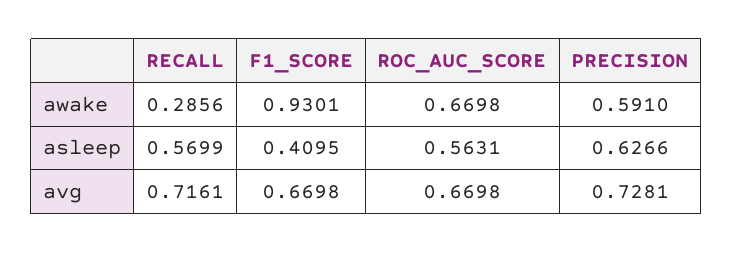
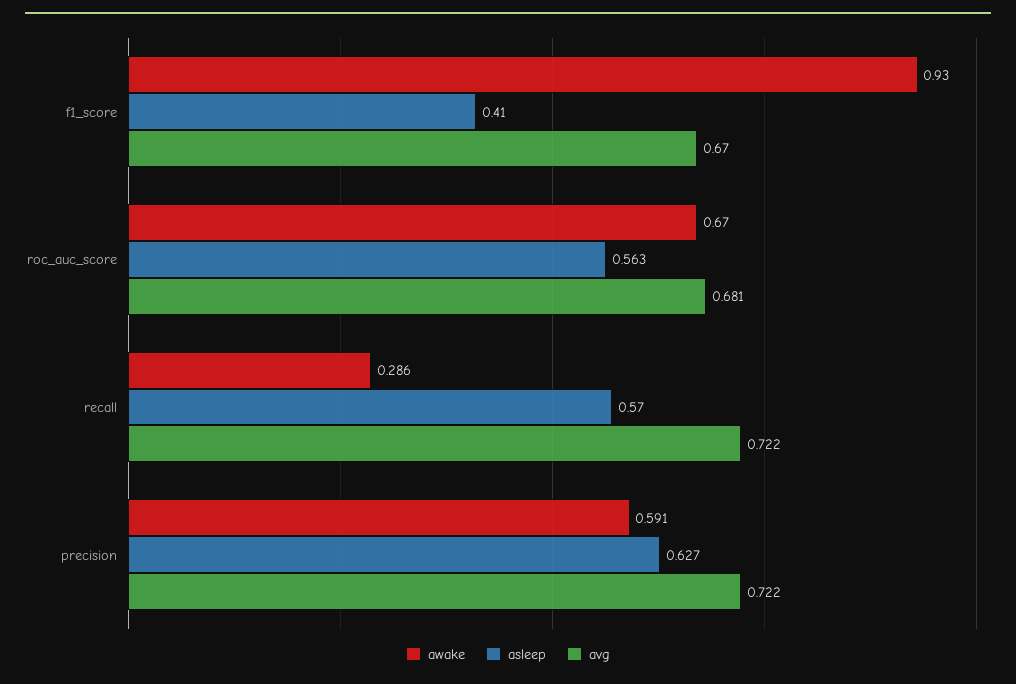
avg, RECALL: 0.7161 -> 0.722
avg, ROC_AUC_SCORE: 0.6698 -> 0.681
avg, PRECISION: 0.7281 -> 0.722

